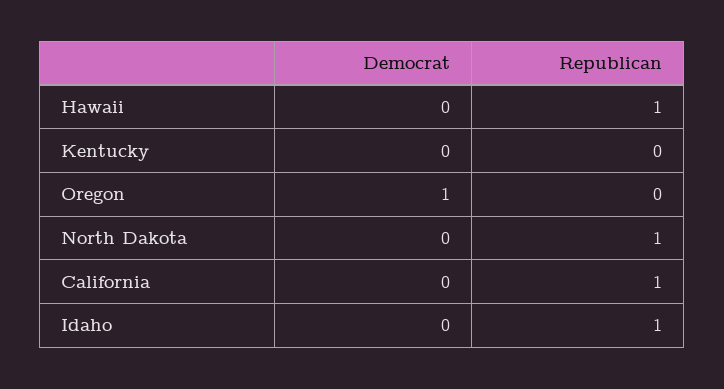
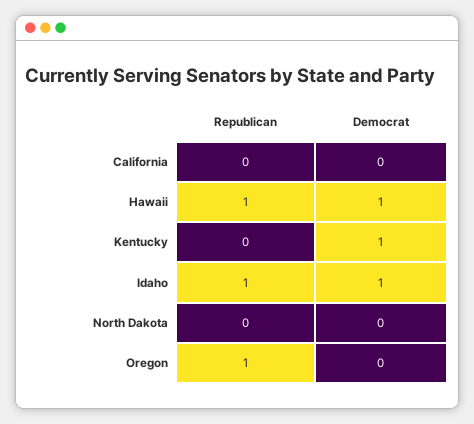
Democrat, Hawaii: 0 -> 1
Democrat, Kentucky: 0 -> 1
Democrat, Oregon: 1 -> 0
Republican, Oregon: 0 -> 1
Republican, North Dakota: 1 -> 0
Republican, California: 1 -> 0
Democrat, Idaho: 0 -> 1

